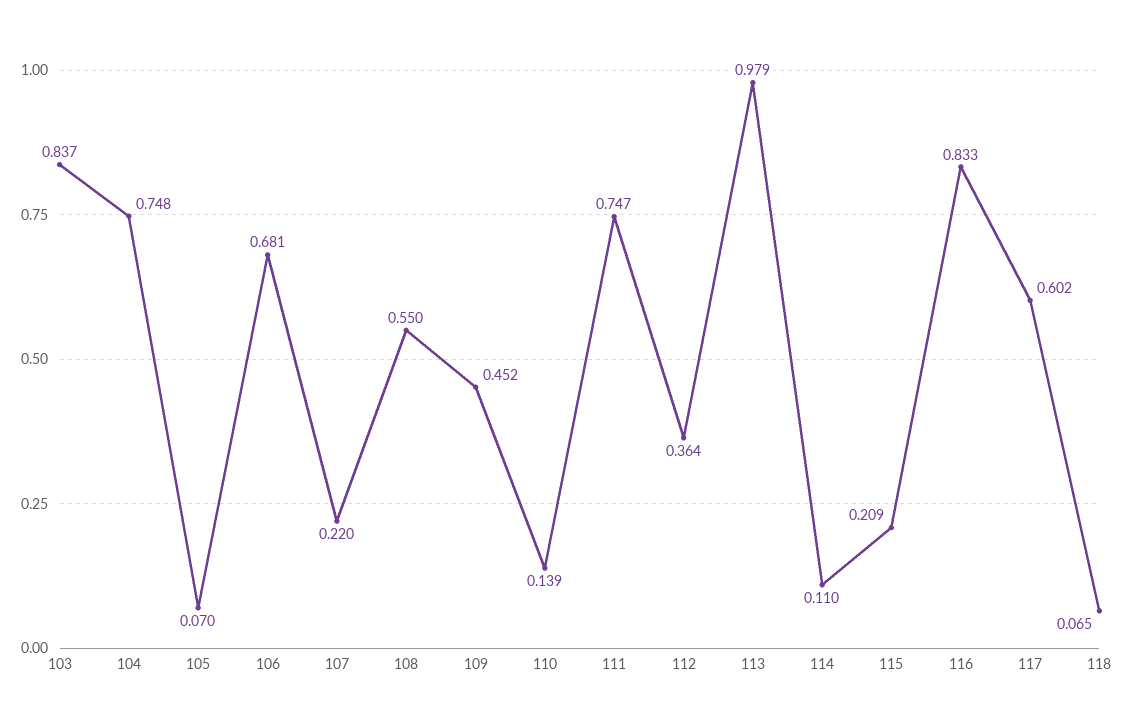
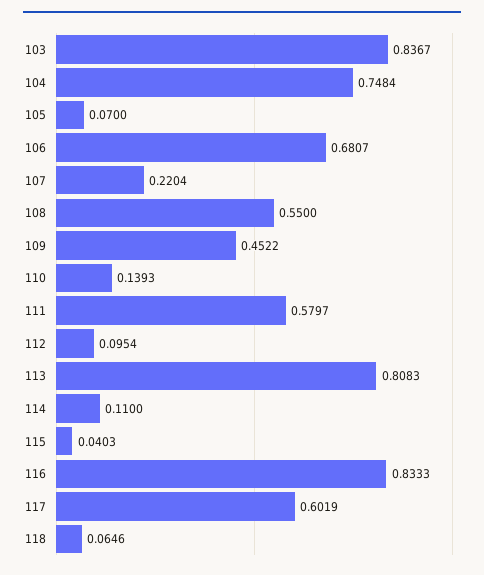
111: 0.747 -> 0.5797
112: 0.364 -> 0.0954
113: 0.979 -> 0.8083
115: 0.209 -> 0.0403

